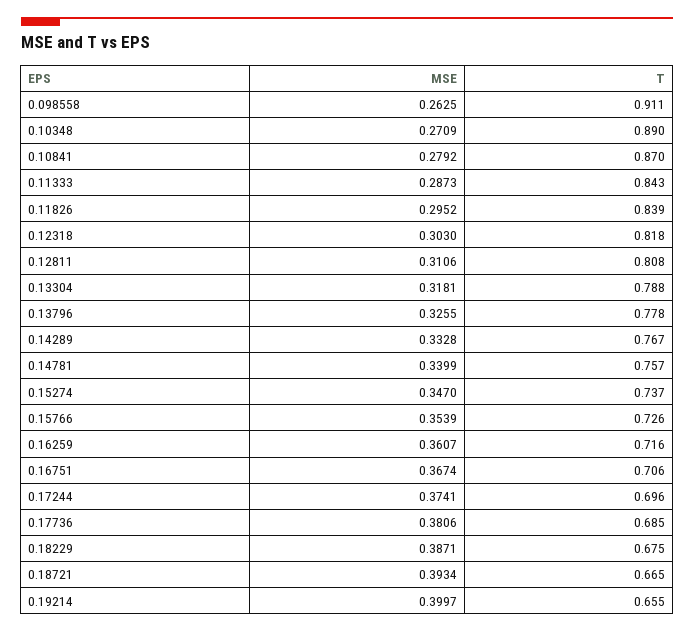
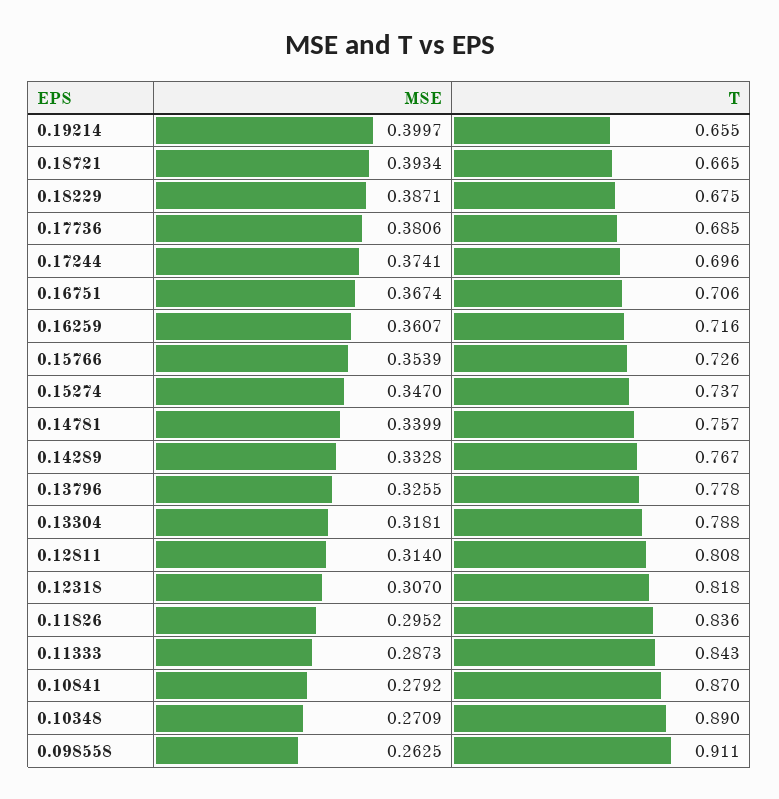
T, 0.11826: 0.839 -> 0.836
MSE, 0.12318: 0.303 -> 0.307
MSE, 0.12811: 0.3106 -> 0.314

